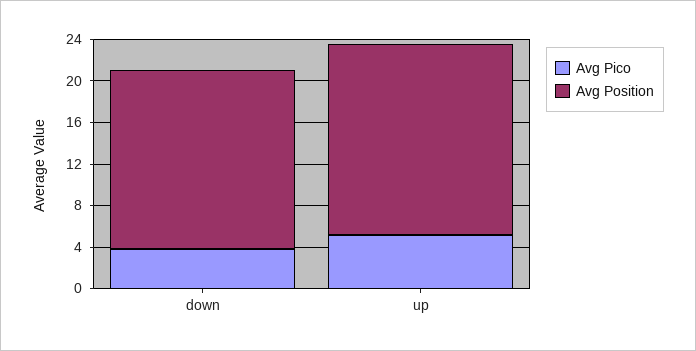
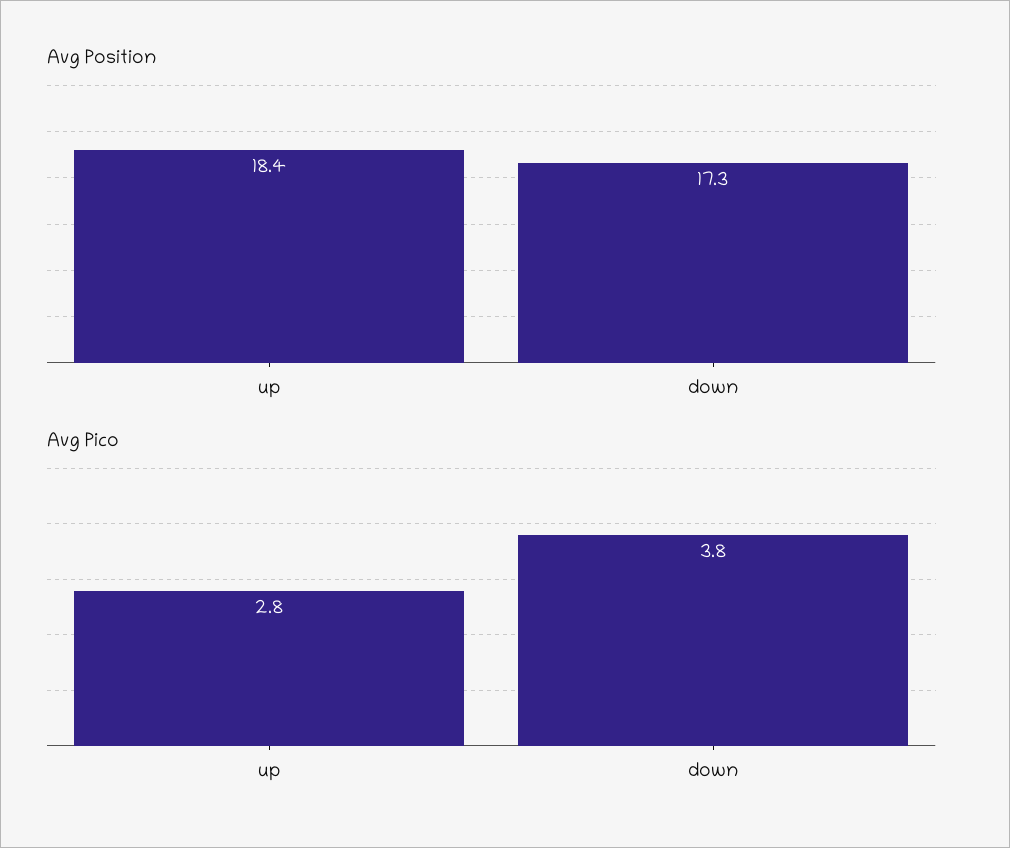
Avg Pico, up: 5 -> 2.8

